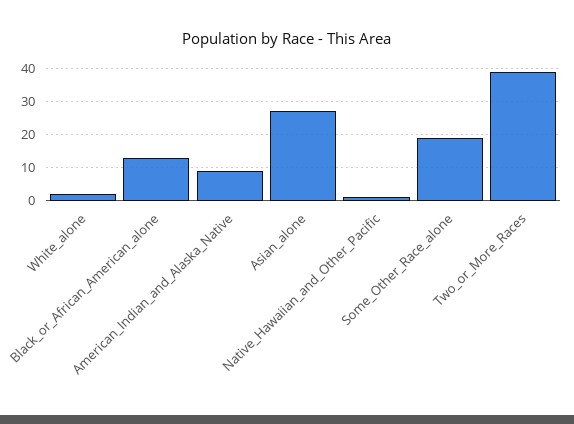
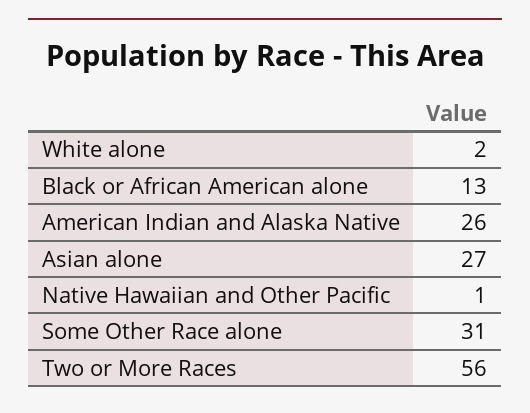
American_Indian_and_Alaska_Native: 10 -> 26
Some_Other_Race_alone: 20 -> 31
Two_or_More_Races: 40 -> 56

